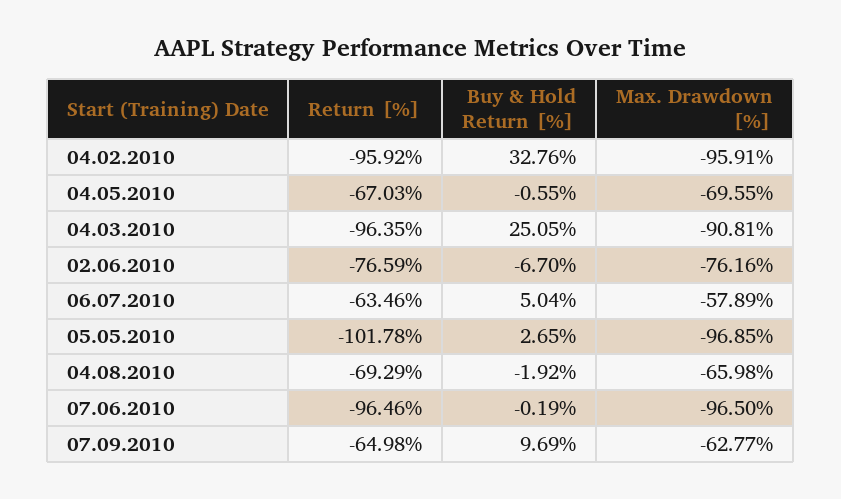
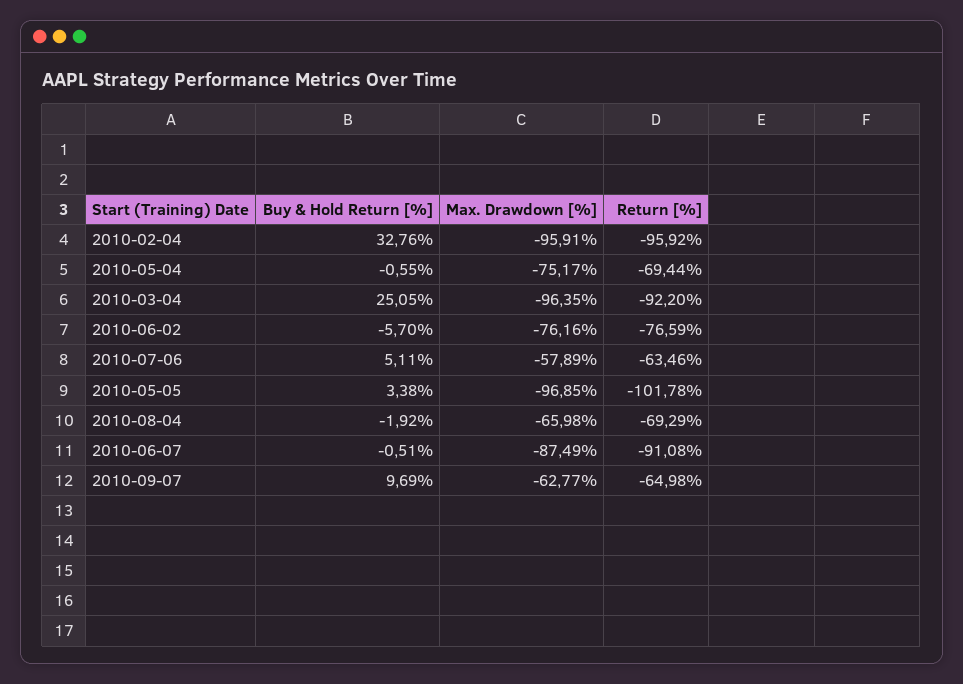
Return [%], 04.05.2010: -67.03 -> -69.44
Max. Drawdown [%], 04.05.2010: -69.55 -> -75.17
Return [%], 04.03.2010: -96.35 -> -92.2
Max. Drawdown [%], 04.03.2010: -90.81 -> -96.35
Buy & Hold Return [%], 02.06.2010: -6.7 -> -5.7
Buy & Hold Return [%], 06.07.2010: 5.04 -> 5.11
Buy & Hold Return [%], 05.05.2010: 2.65 -> 3.38
Return [%], 07.06.2010: -96.46 -> -91.08
Buy & Hold Return [%], 07.06.2010: -0.19 -> -0.51
Max. Drawdown [%], 07.06.2010: -96.5 -> -87.49

